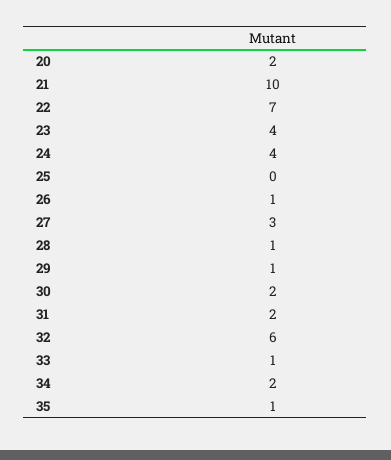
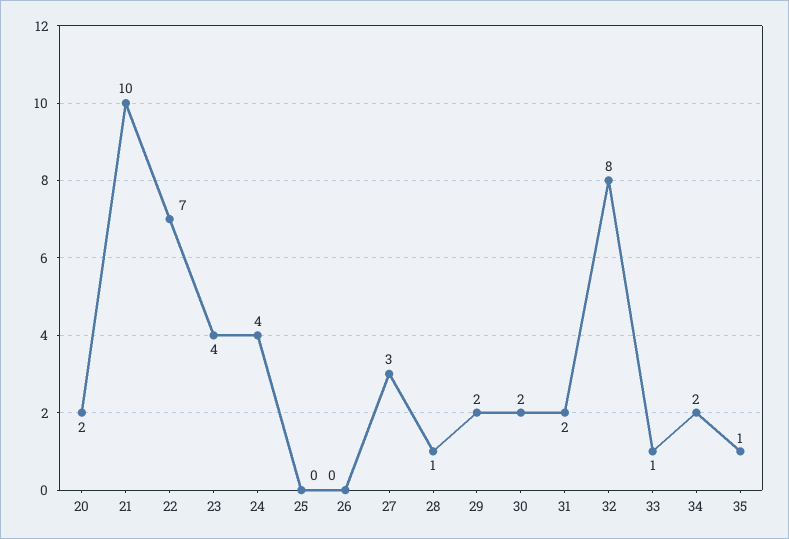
26: 1 -> 0
29: 1 -> 2
32: 6 -> 8

